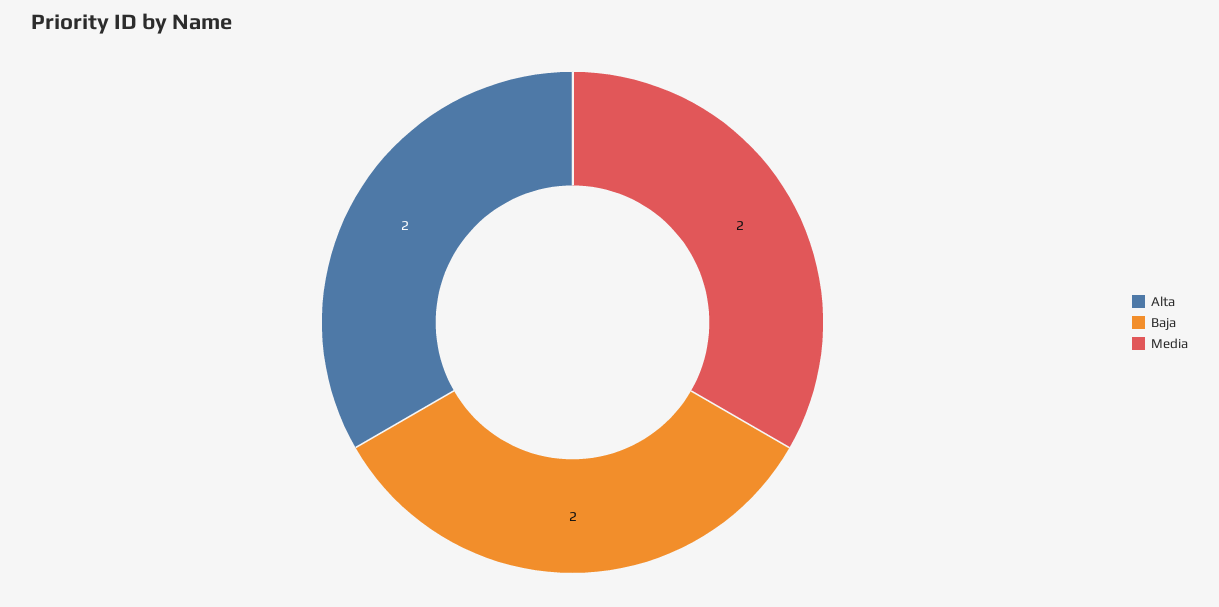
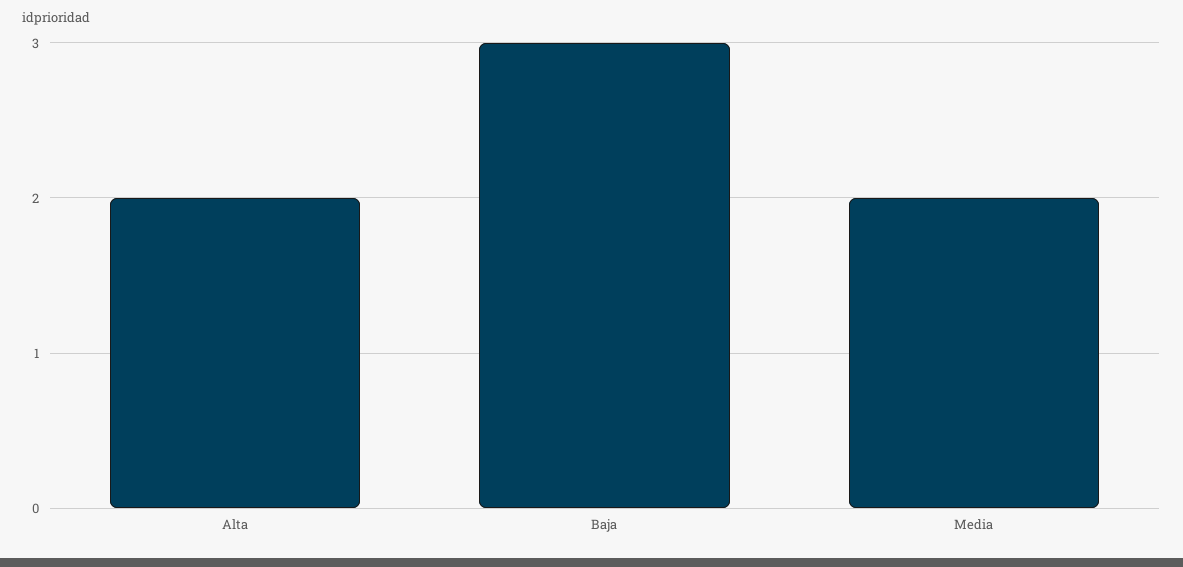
Baja: 2 -> 3

